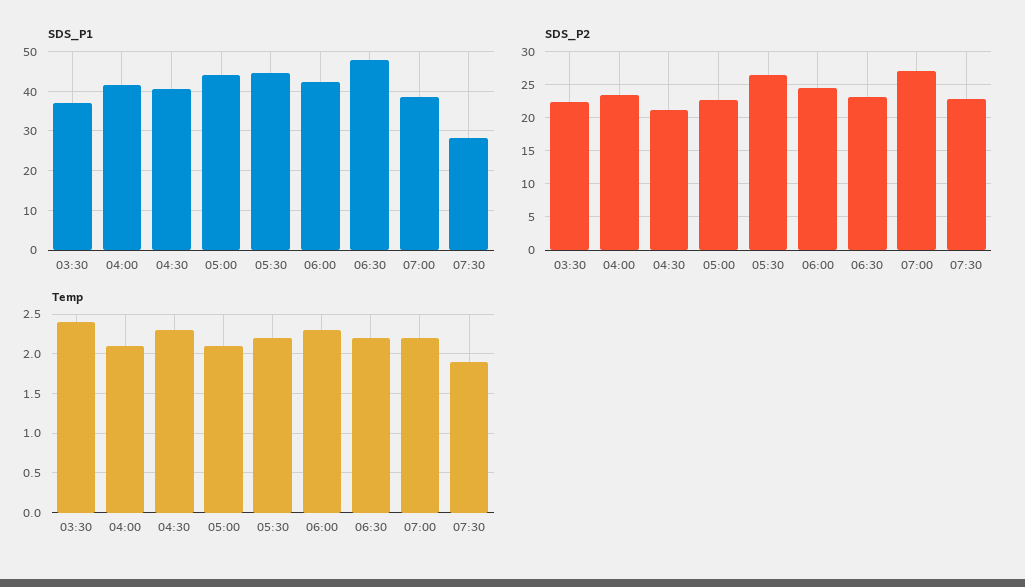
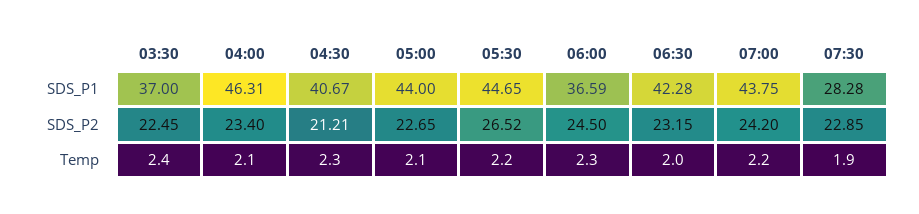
SDS_P1, 04:00: 42 -> 46.31
SDS_P1, 06:00: 42 -> 36.59
SDS_P1, 06:30: 48 -> 42.28
SDS_P1, 07:00: 38 -> 43.75
SDS_P2, 07:00: 27 -> 24.2
Temp, 06:30: 2.2 -> 2

